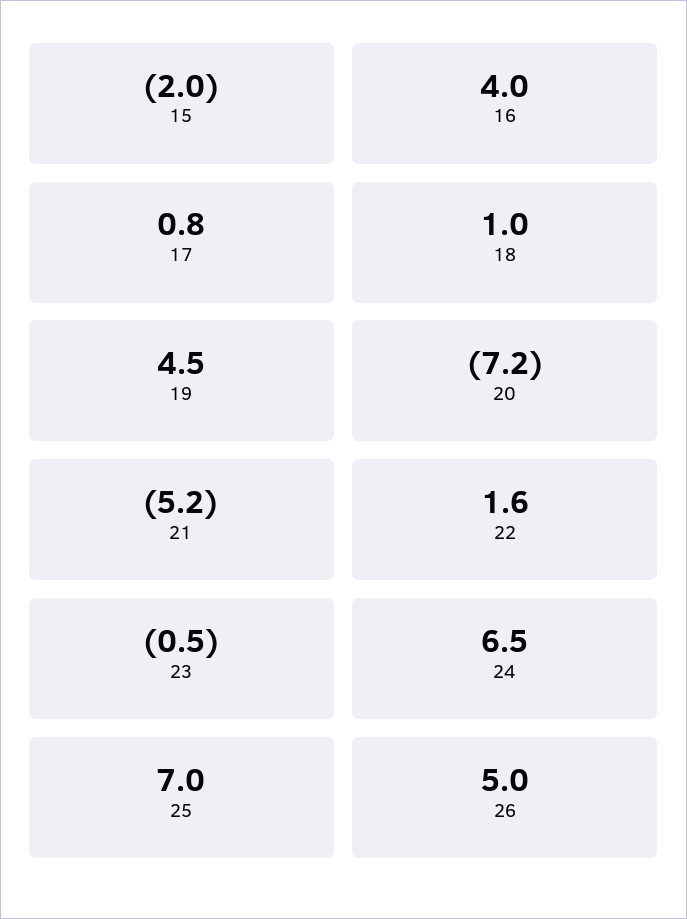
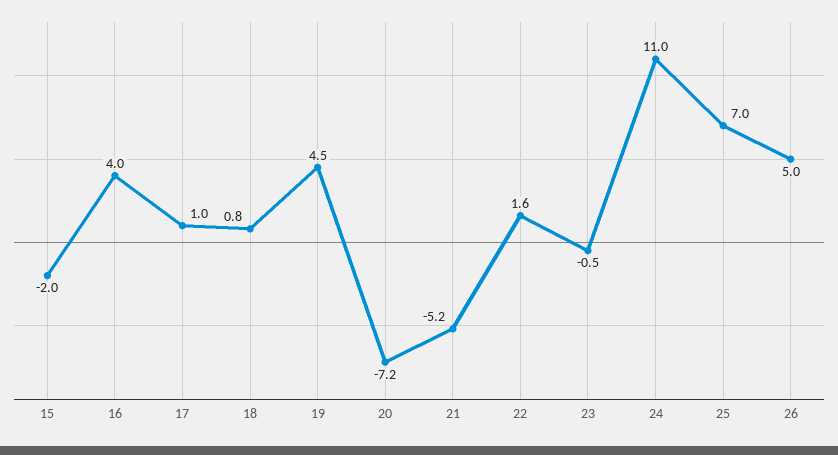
17: 0.8 -> 1
18: 1 -> 0.8
24: 6.5 -> 11

